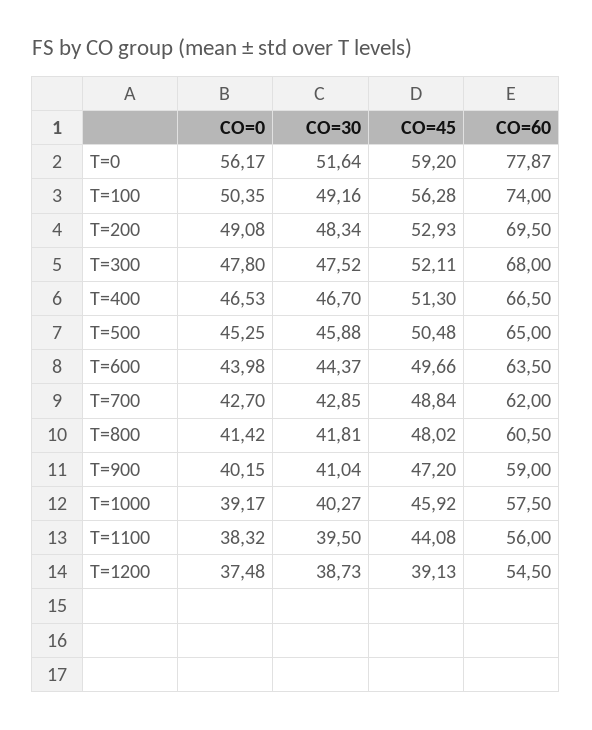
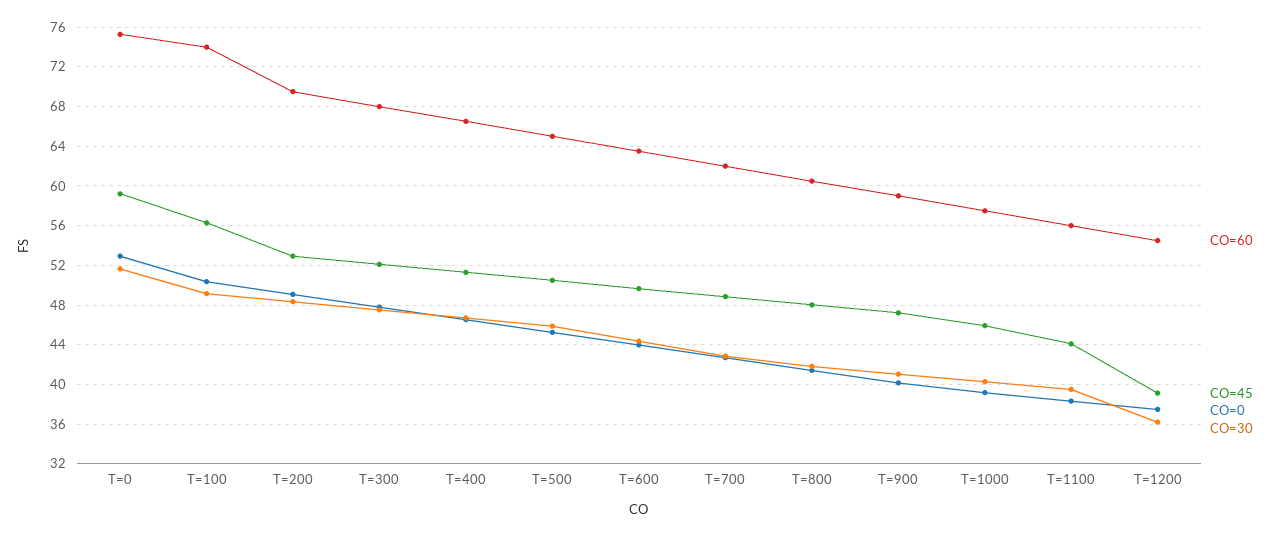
CO=0, T=0: 56.17 -> 53
CO=60, T=0: 77.87 -> 75
CO=30, T=1200: 38.73 -> 36

